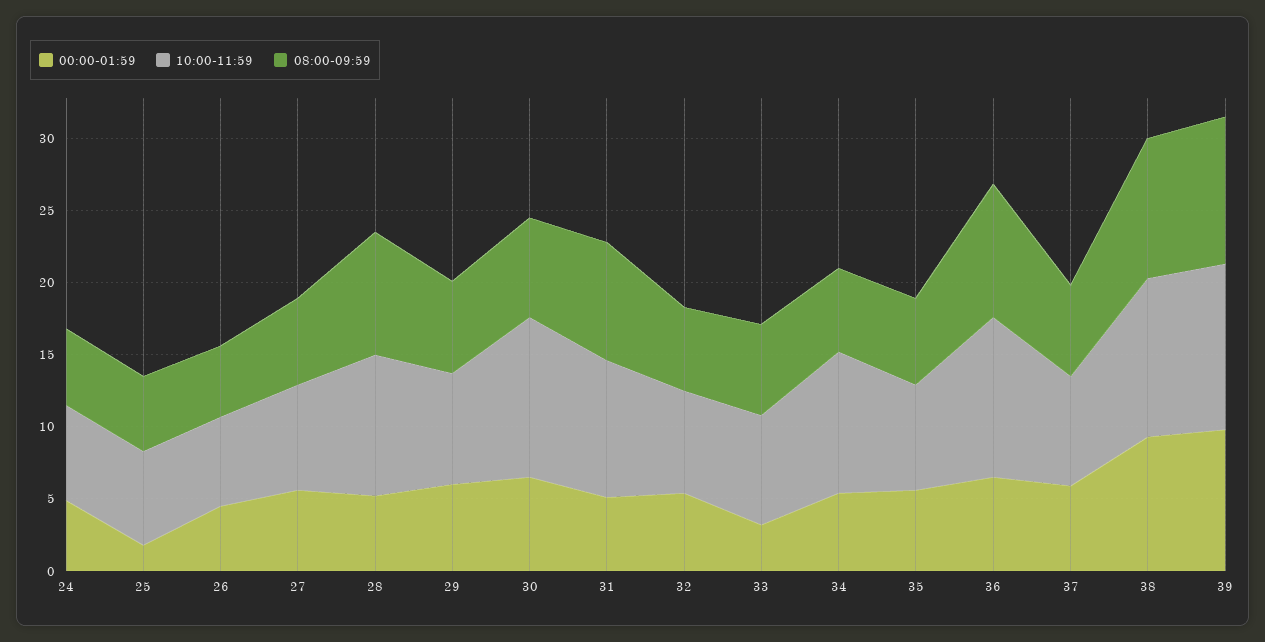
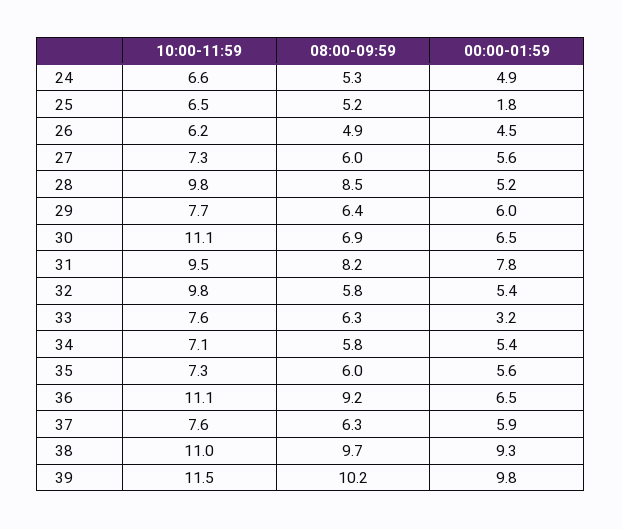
00:00-01:59, 31: 5 -> 7.8
10:00-11:59, 32: 7 -> 9.8
10:00-11:59, 34: 10 -> 7.1

